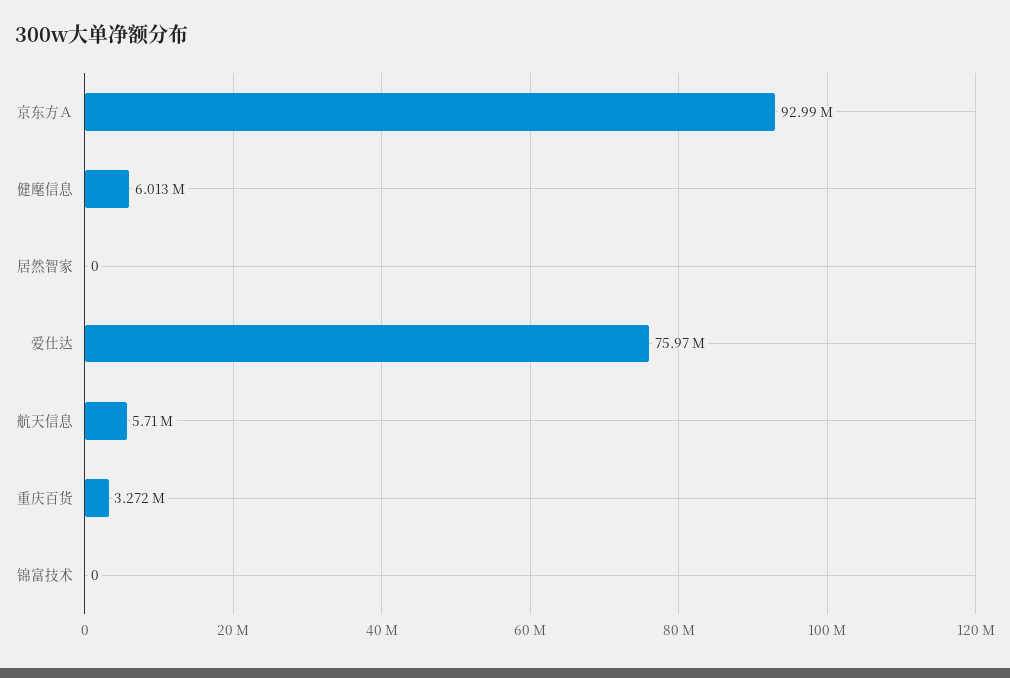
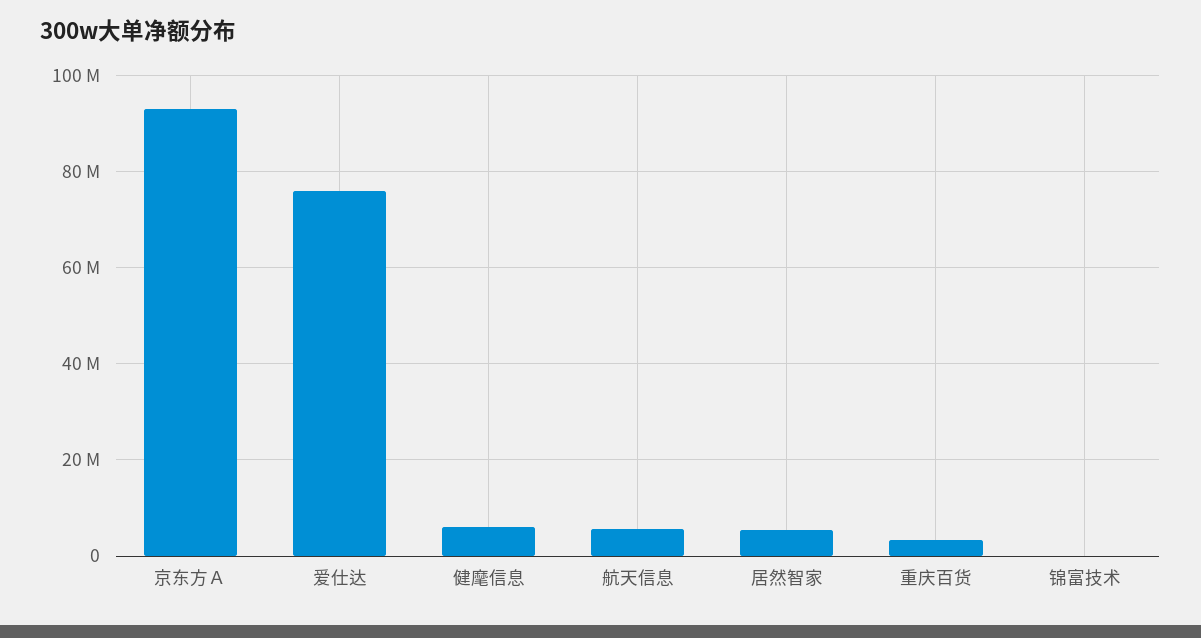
居然智家: 0 -> 6000000

